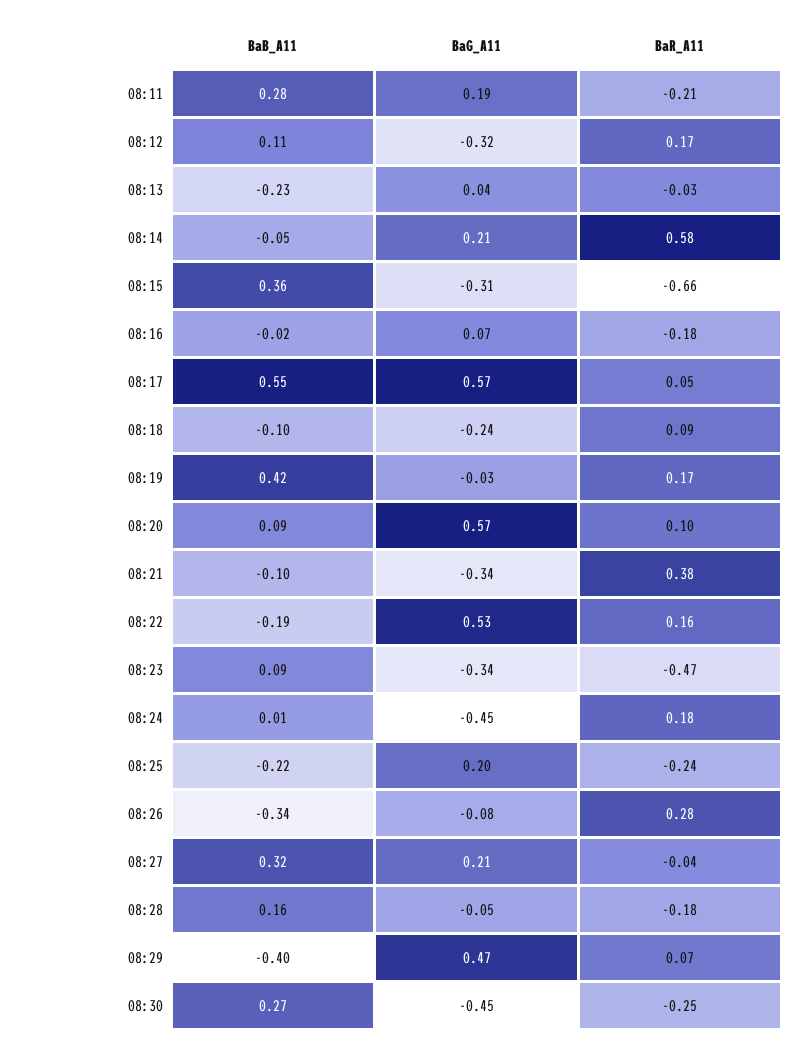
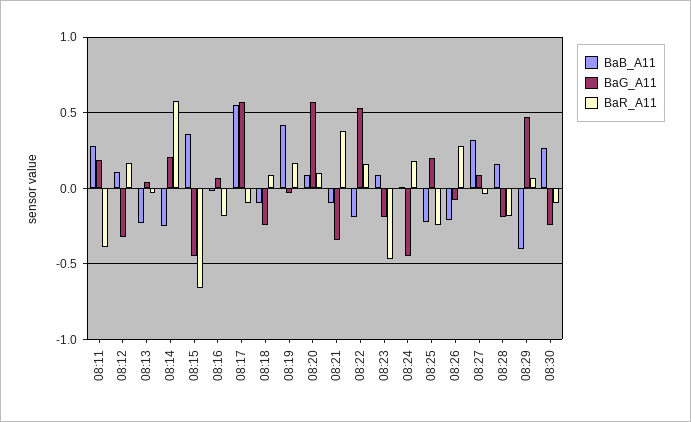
BaR_A11, 08:11: -0.21 -> -0.4
BaB_A11, 08:14: -0.05 -> -0.25
BaG_A11, 08:15: -0.31 -> -0.45
BaR_A11, 08:17: 0.05 -> -0.1
BaG_A11, 08:23: -0.34 -> -0.2
BaB_A11, 08:26: -0.34 -> -0.2
BaG_A11, 08:27: 0.21 -> 0.1
BaG_A11, 08:28: -0.05 -> -0.2
BaG_A11, 08:30: -0.45 -> -0.25
BaR_A11, 08:30: -0.25 -> -0.1

